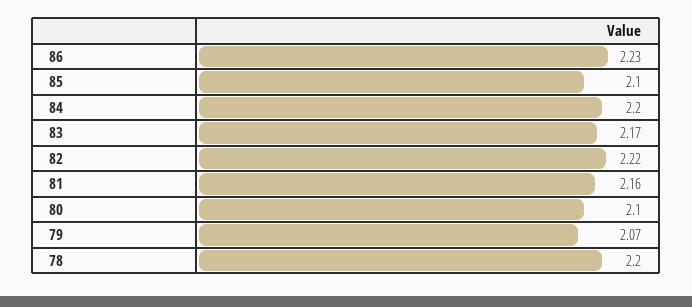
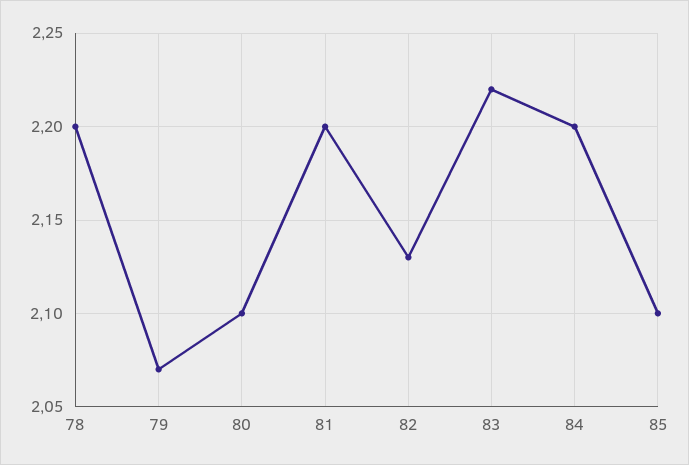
86: 2.23 -> none
83: 2.17 -> 2.22
82: 2.22 -> 2.13
81: 2.16 -> 2.2

